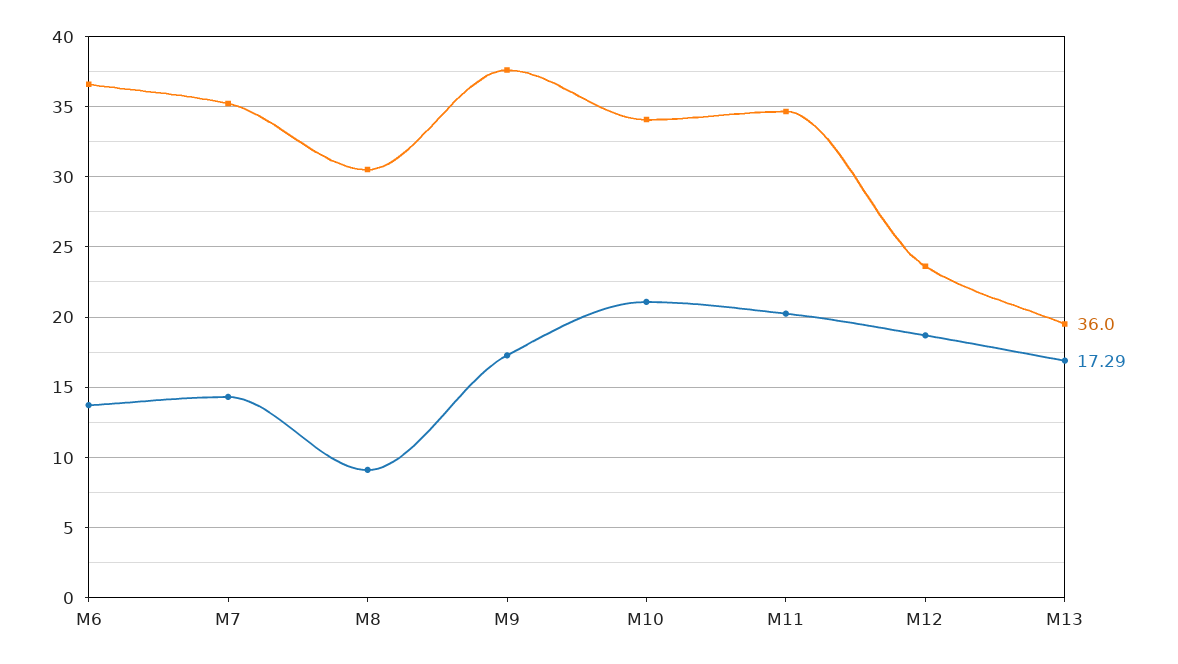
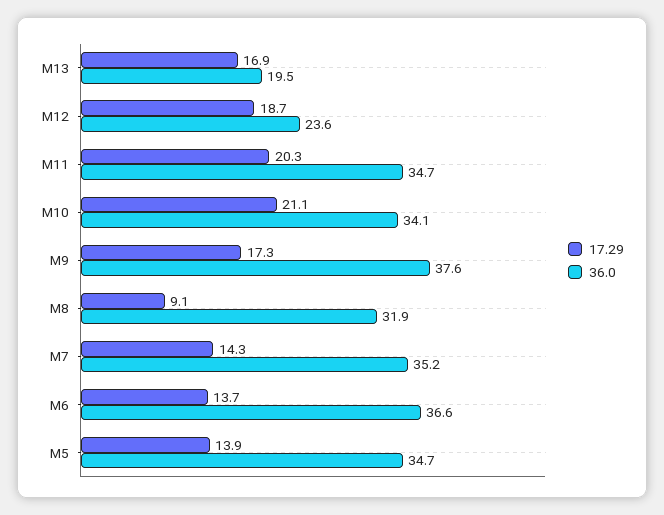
36.0, M8: 30.5 -> 31.9
17.29, M5: none -> 13.9
36.0, M5: none -> 34.7

